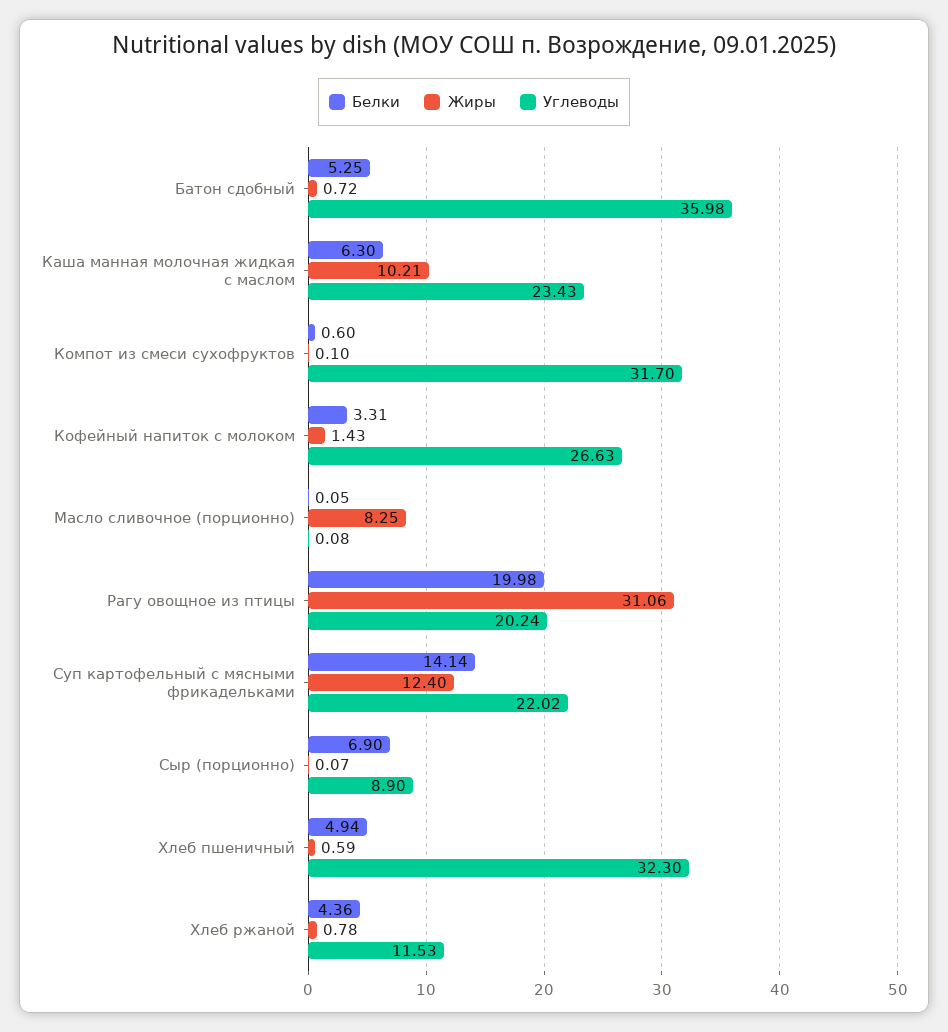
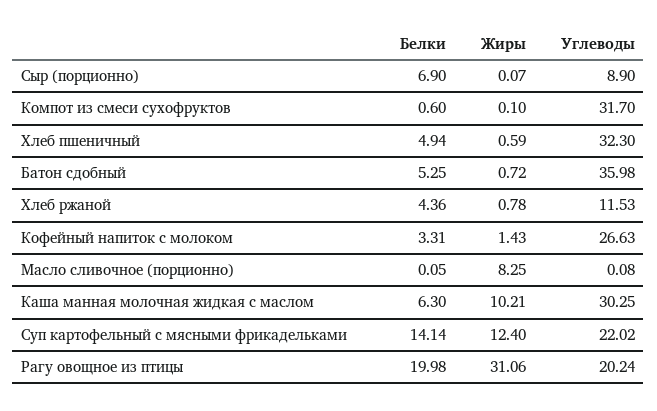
Углеводы, Каша манная молочная жидкая с маслом: 23.43 -> 30.25

